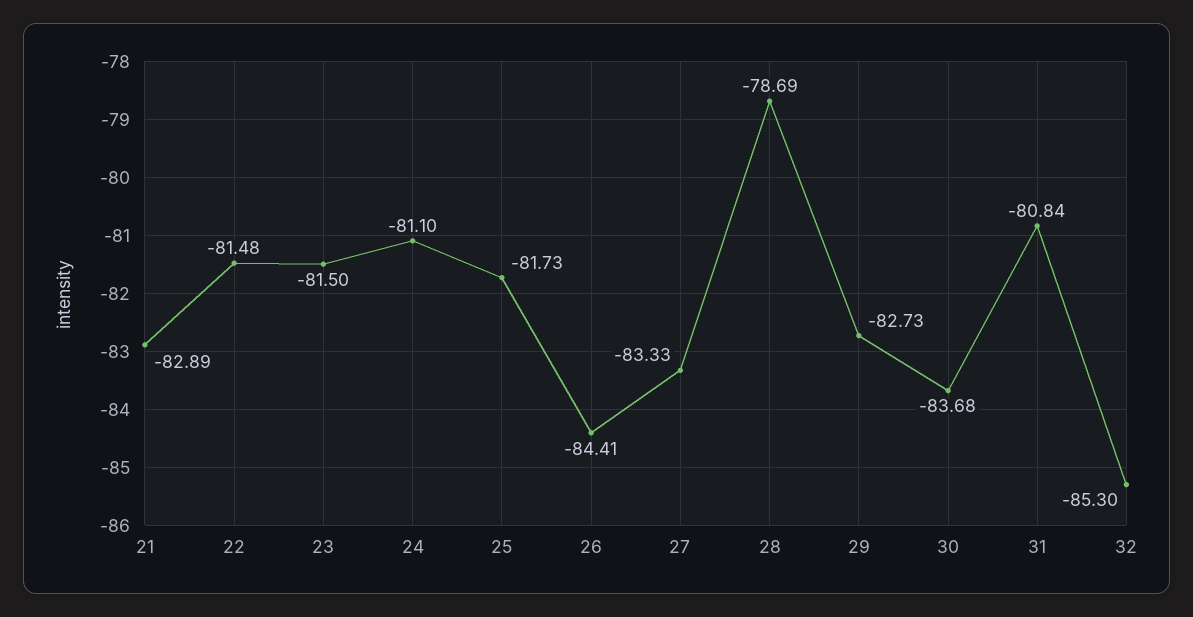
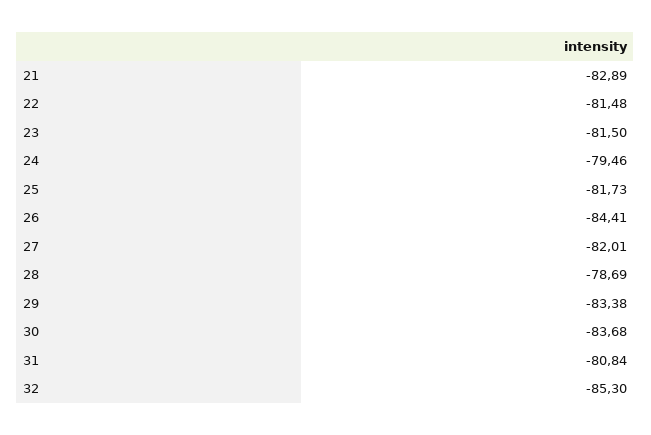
24: -81.1 -> -79.46
27: -83.33 -> -82.01
29: -82.73 -> -83.38

